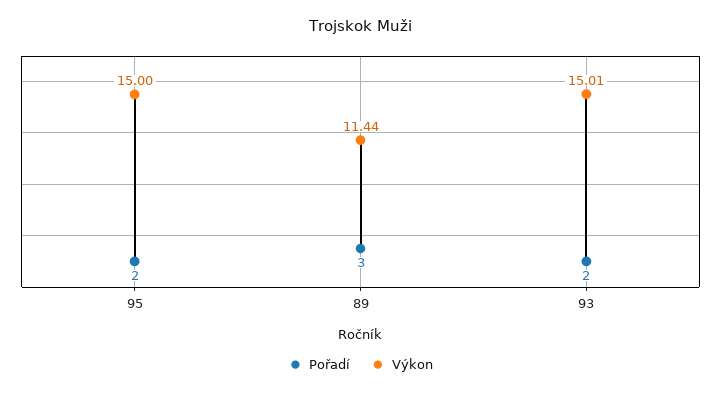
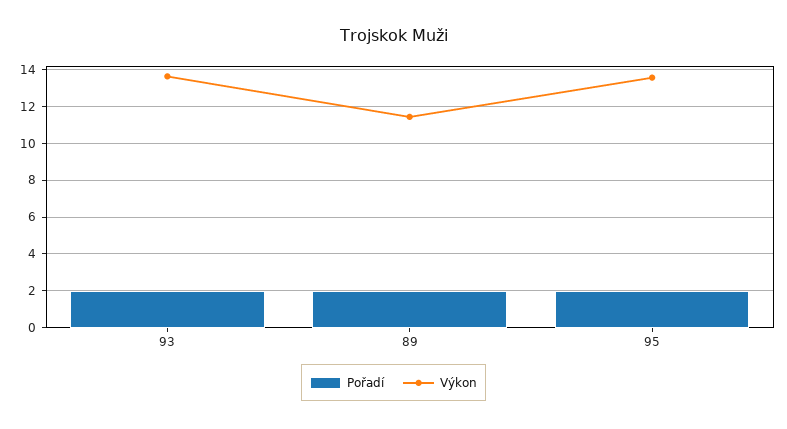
Výkon, 95: 15 -> 13.5
Pořadí, 89: 3 -> 2
Výkon, 93: 15.01 -> 13.5

